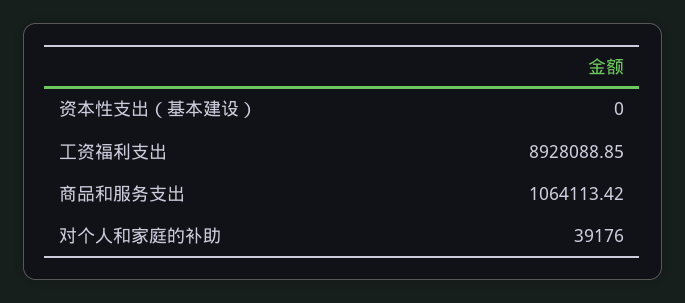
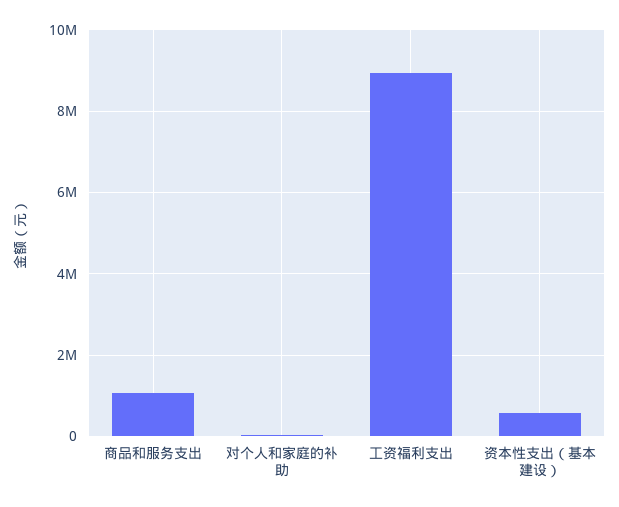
资本性支出（基本建设）: 0 -> 600000

